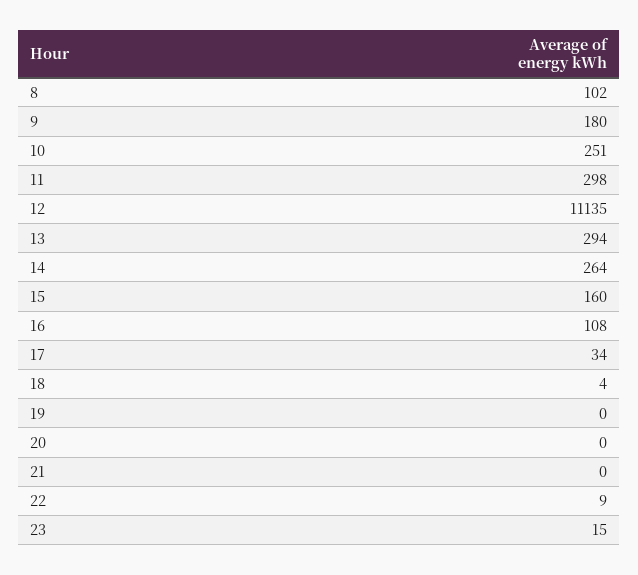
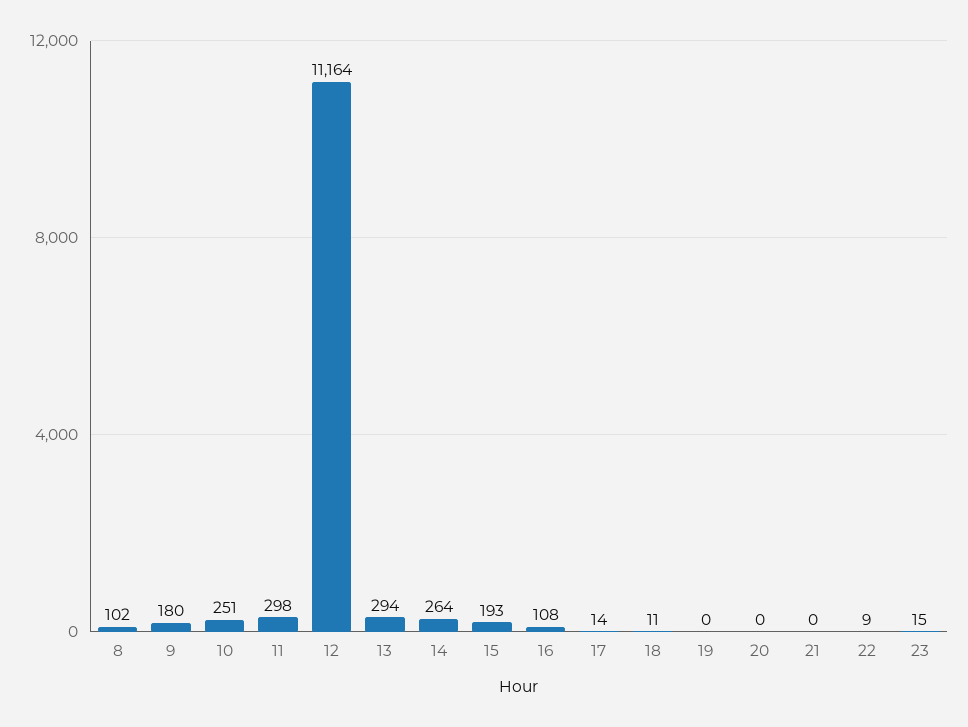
12: 11135 -> 11164
15: 160 -> 193
17: 34 -> 14
18: 4 -> 11

